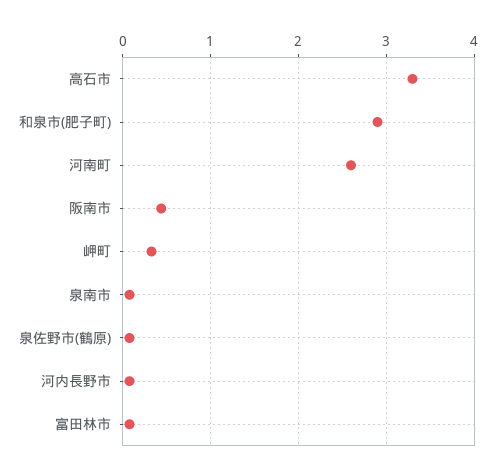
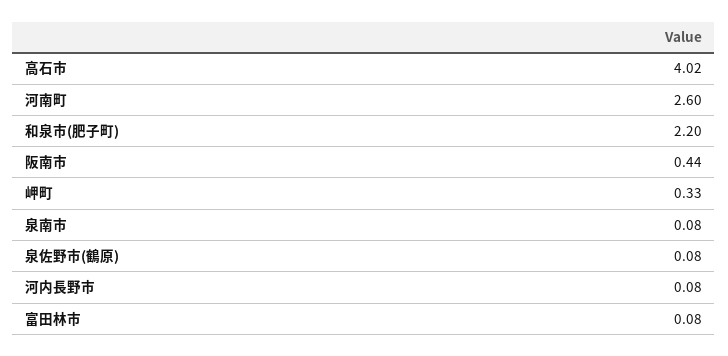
高石市: 3.3 -> 4.02
和泉市(肥子町): 2.9 -> 2.2

